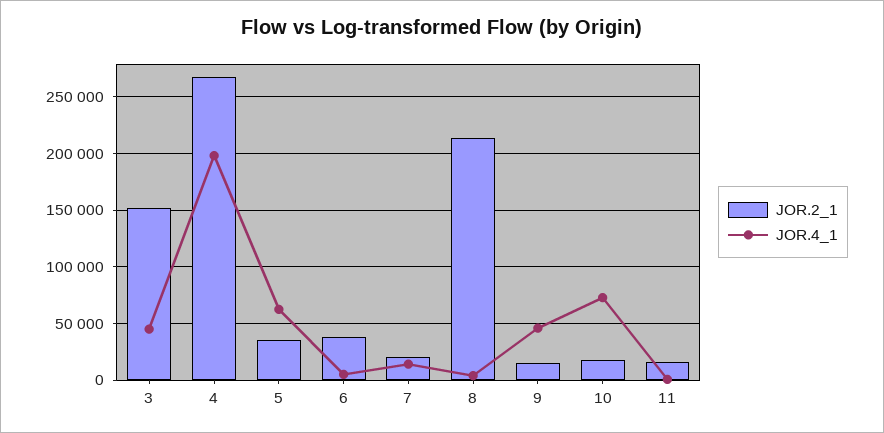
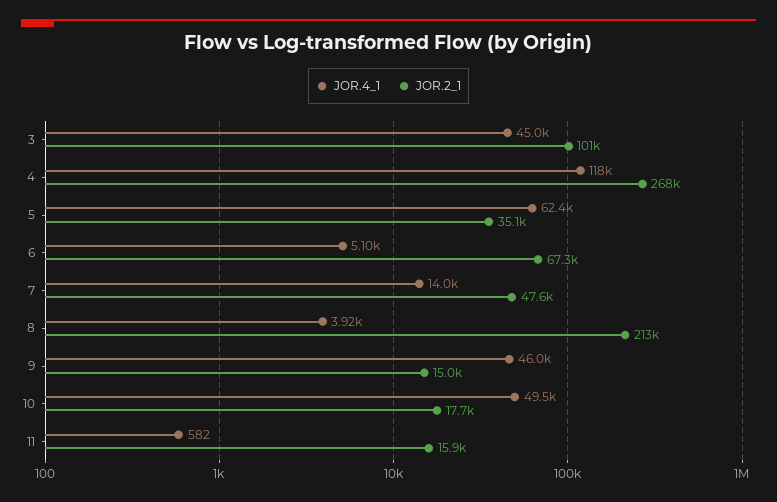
JOR.2_1, 3: 150000 -> 101000
JOR.4_1, 4: 200000 -> 118000
JOR.2_1, 6: 40000 -> 67300
JOR.2_1, 7: 20000 -> 47600
JOR.4_1, 10: 70000 -> 49500

